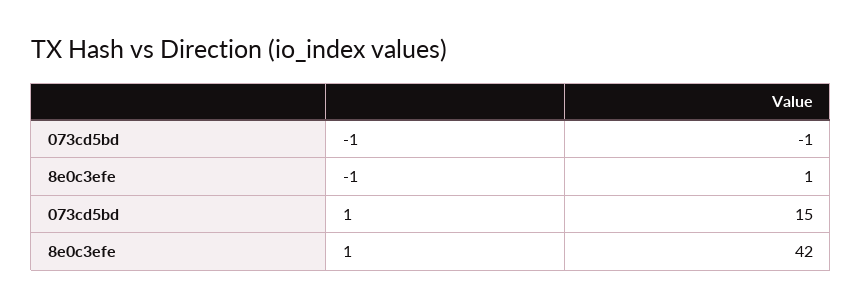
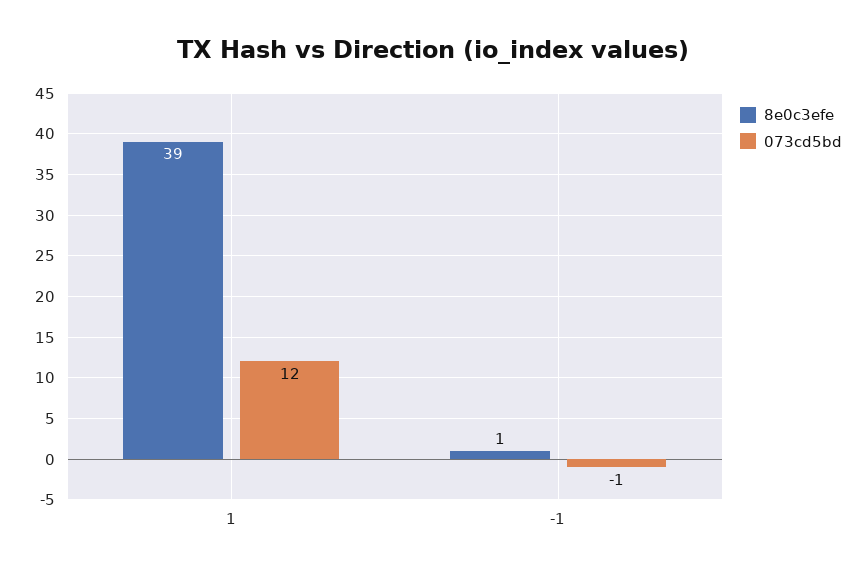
073cd5bd, 1: 15 -> 12
8e0c3efe, 1: 42 -> 39

